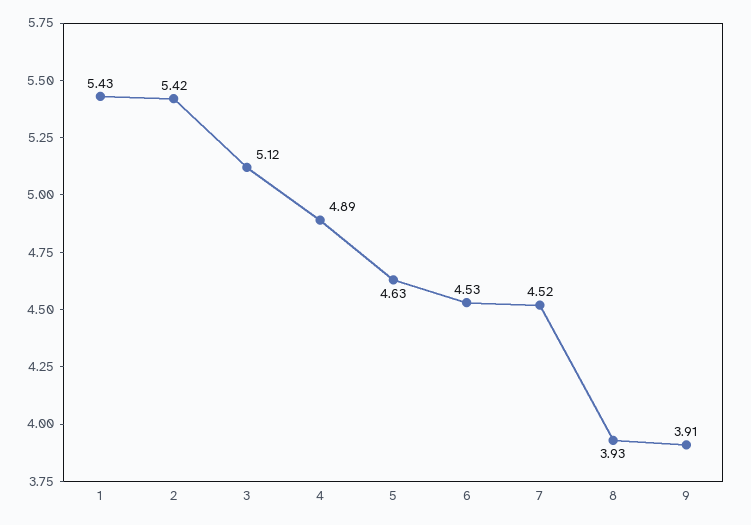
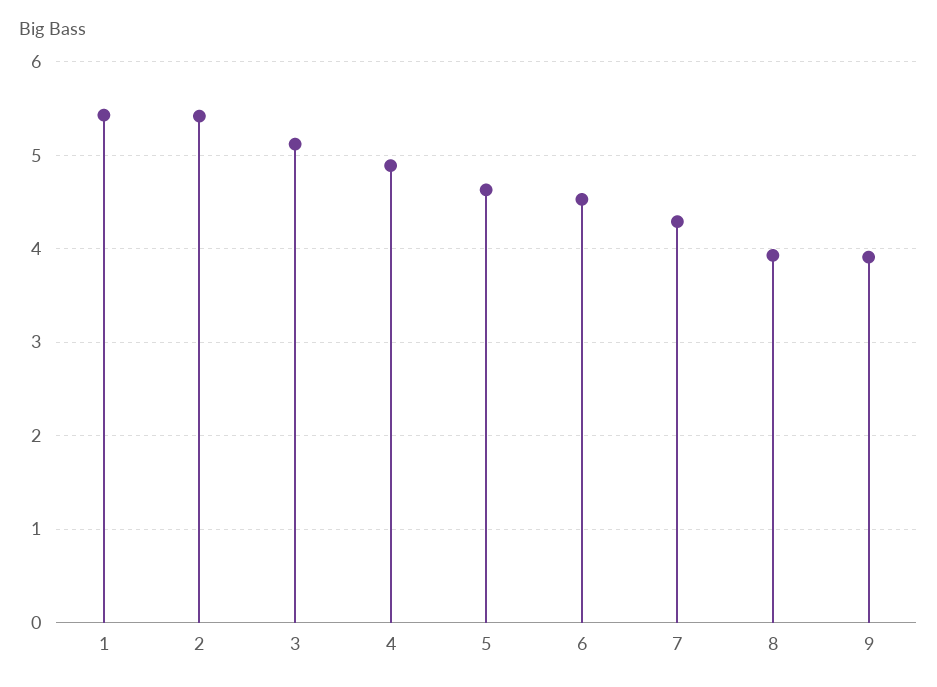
7: 4.52 -> 4.3

